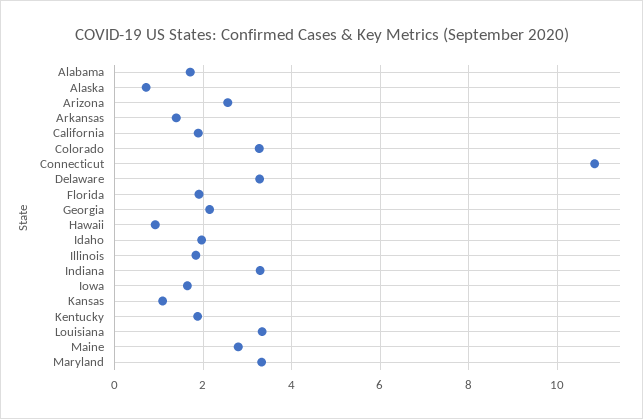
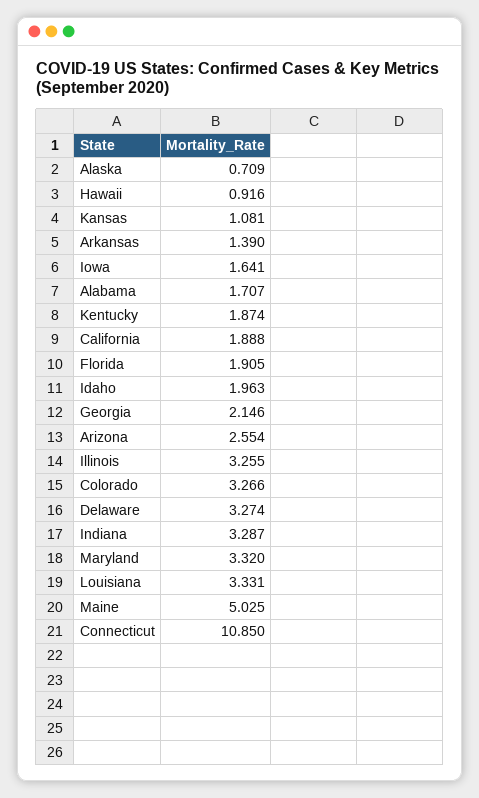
Illinois: 1.8 -> 3.255
Maine: 2.8 -> 5.025

